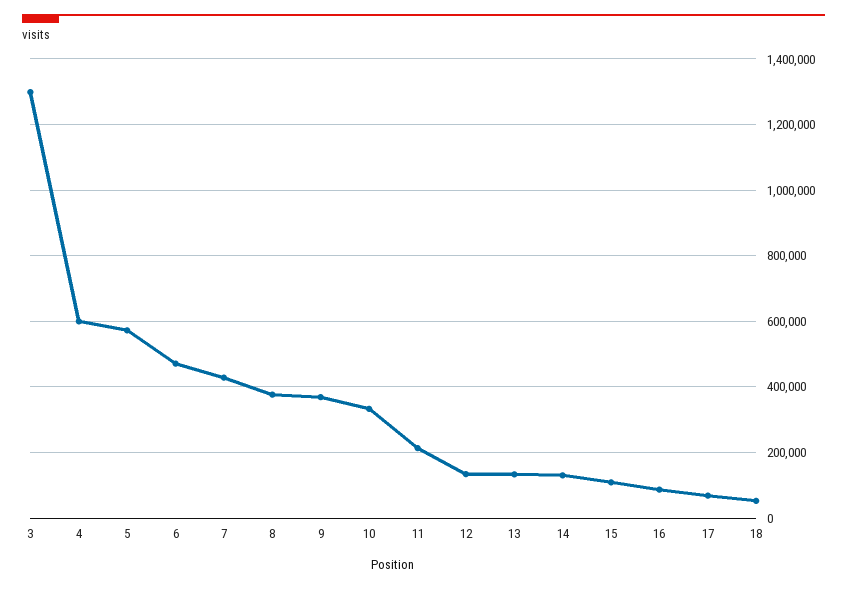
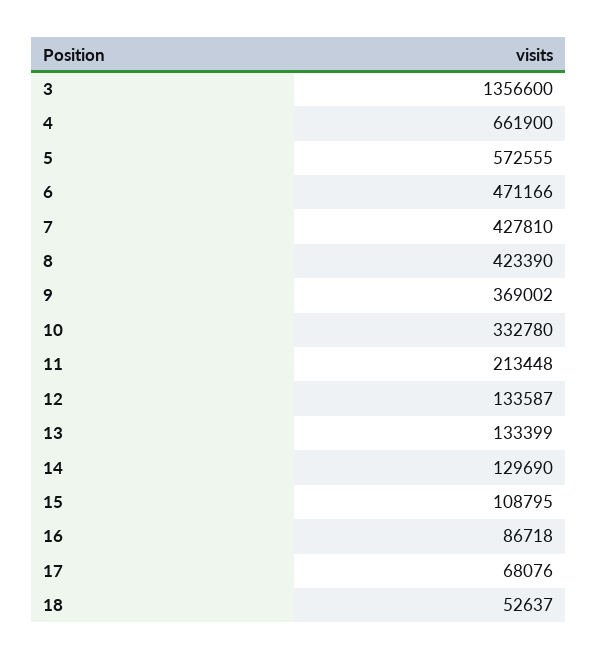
3: 1300000 -> 1356600
4: 600000 -> 661900
8: 380000 -> 423390

